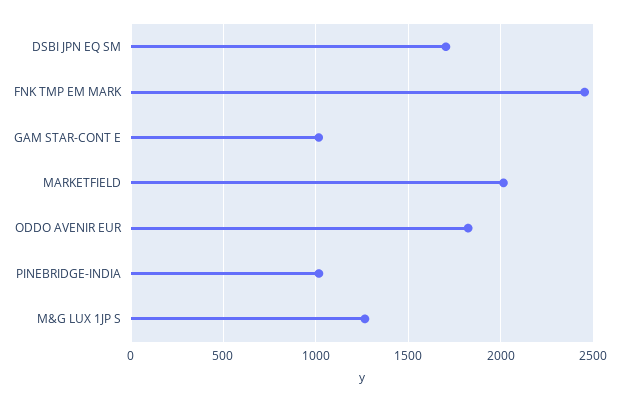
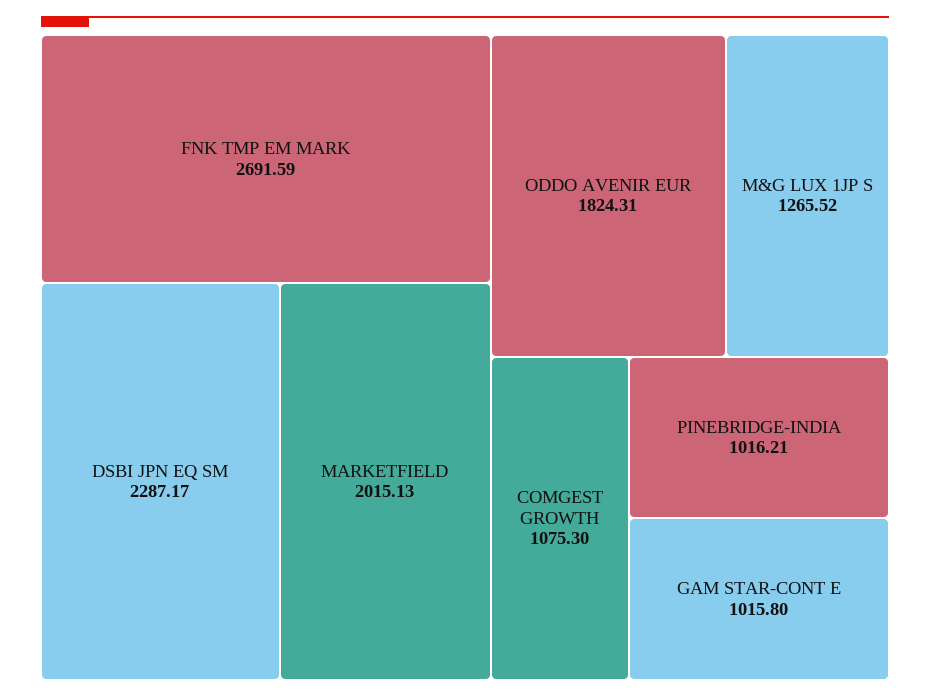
DSBI JPN EQ SM: 1700 -> 2287.17
FNK TMP EM MARK: 2450 -> 2691.59
COMGEST GROWTH: none -> 1075.3

